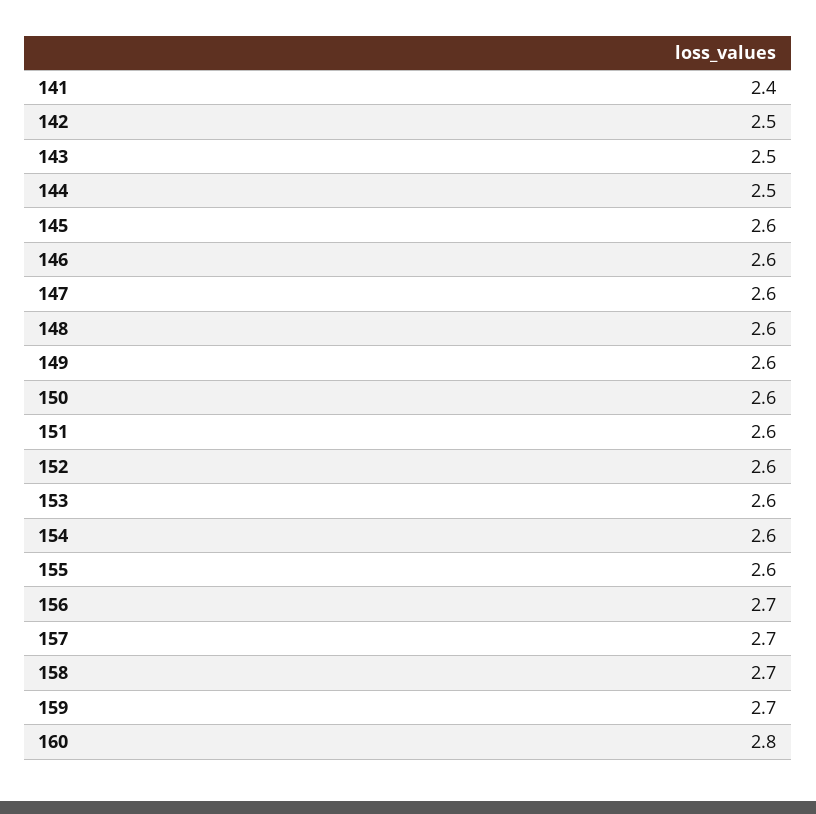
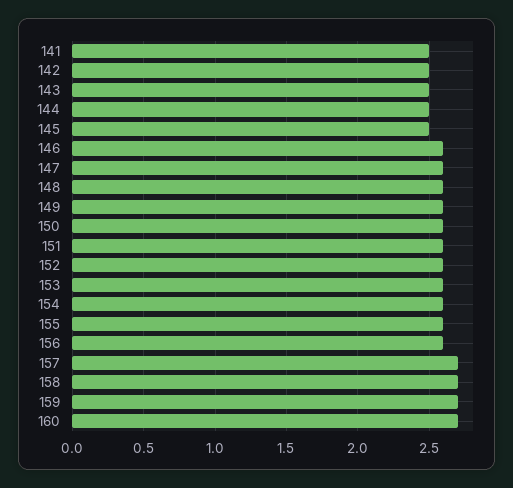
141: 2.4 -> 2.5
145: 2.6 -> 2.5
156: 2.7 -> 2.6
160: 2.8 -> 2.7

